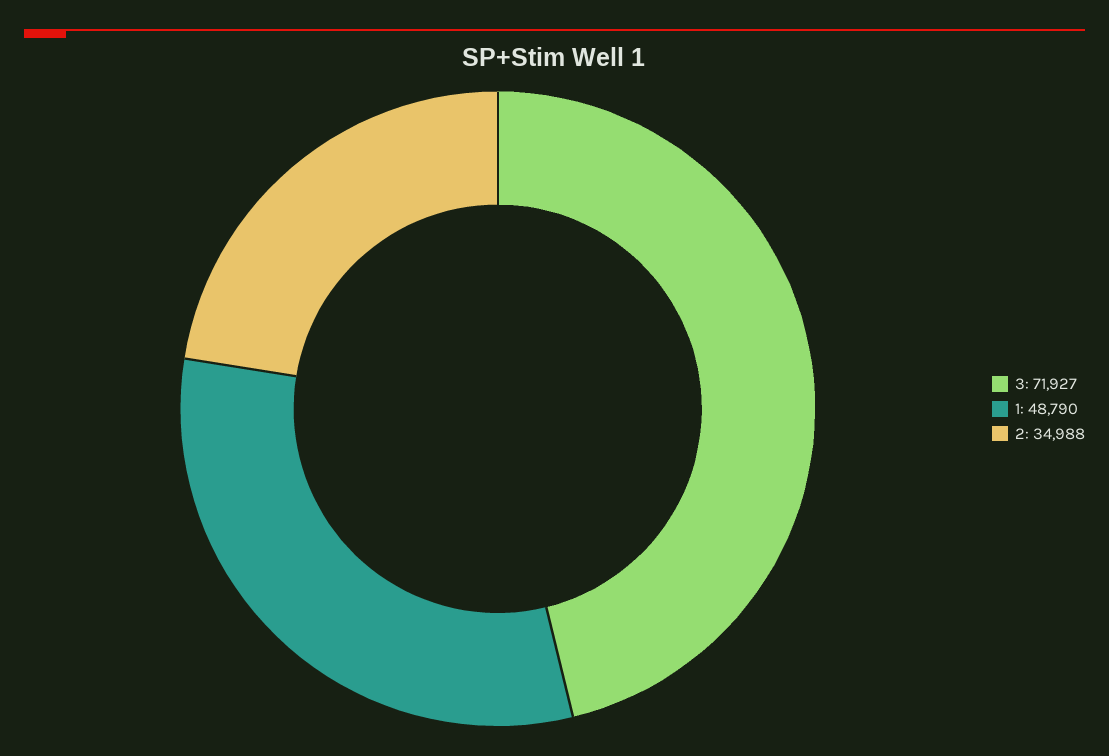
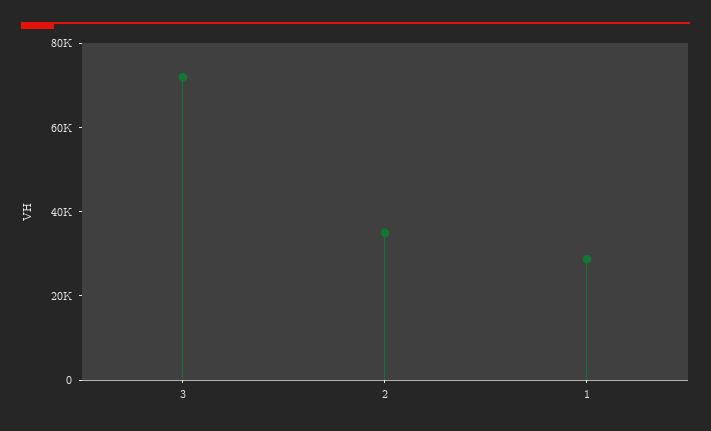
1: 48790 -> 30000

